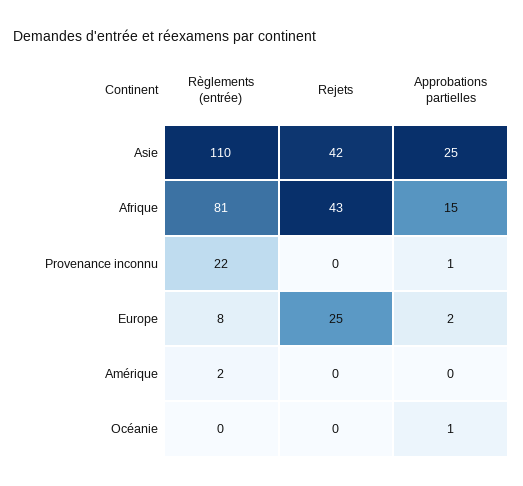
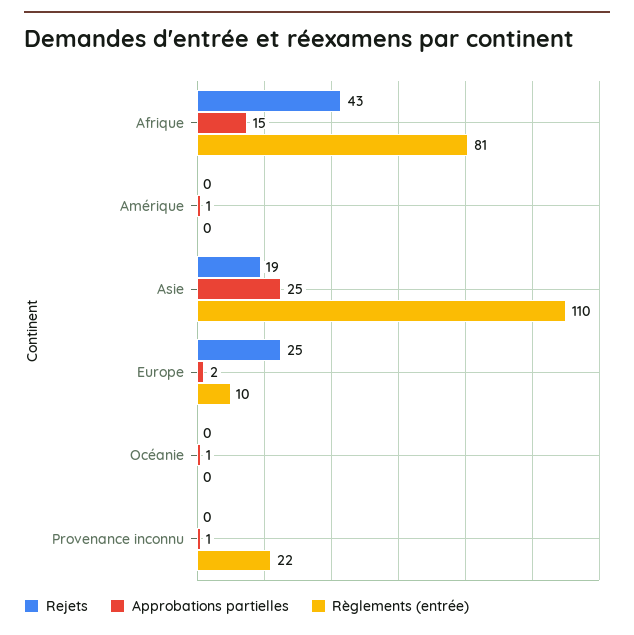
Rejets, Asie: 42 -> 19
Règlements (entrée), Europe: 8 -> 10
Règlements (entrée), Amérique: 2 -> 0
Approbations partielles, Amérique: 0 -> 1

